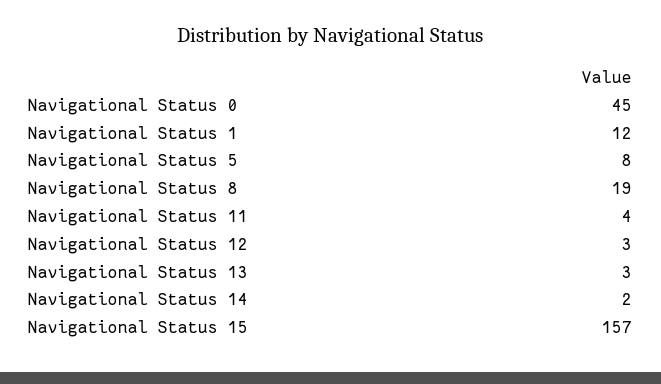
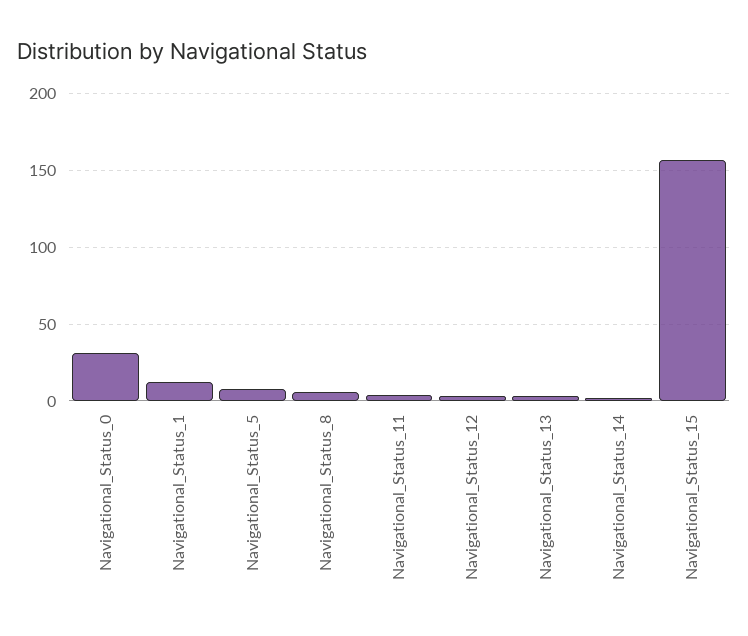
Navigational Status 0: 45 -> 30
Navigational Status 8: 19 -> 5

